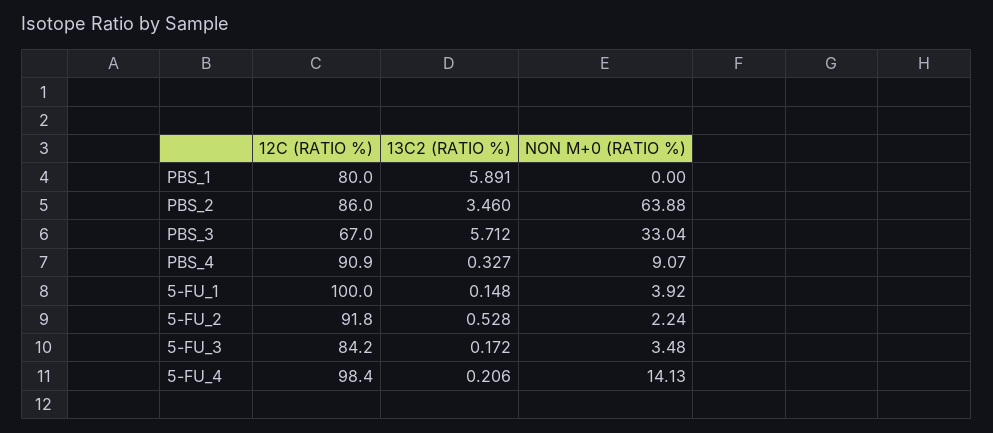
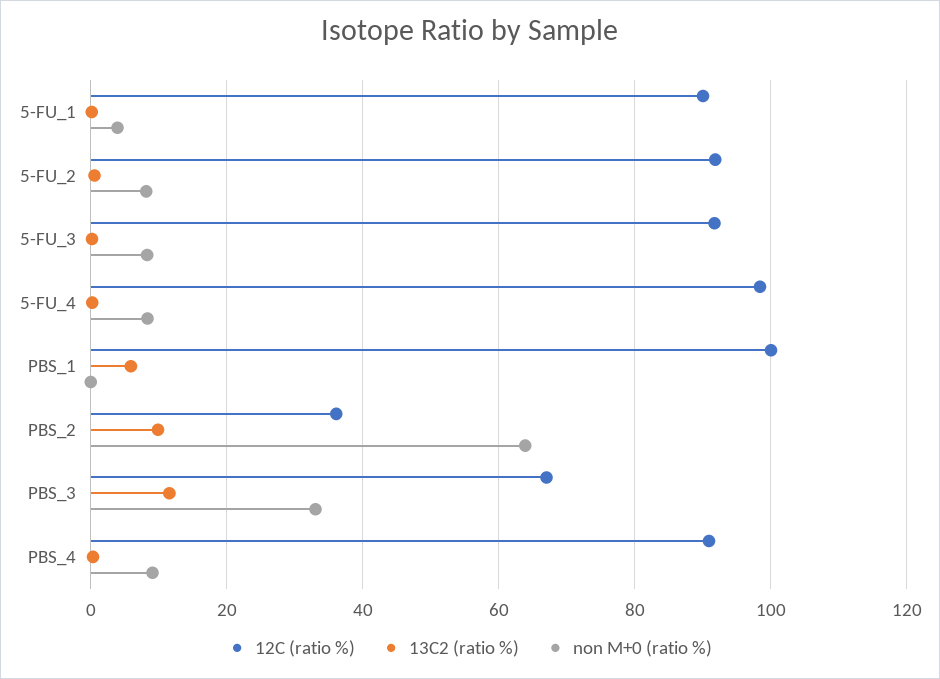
12C (RATIO %), PBS_1: 80 -> 100
12C (RATIO %), PBS_2: 86 -> 36
13C2 (RATIO %), PBS_2: 3.46 -> 10
13C2 (RATIO %), PBS_3: 5.712 -> 12
12C (RATIO %), 5-FU_1: 100 -> 90
NON M+0 (RATIO %), 5-FU_2: 2.24 -> 8
12C (RATIO %), 5-FU_3: 84.2 -> 92
NON M+0 (RATIO %), 5-FU_3: 3.48 -> 8
NON M+0 (RATIO %), 5-FU_4: 14.13 -> 8

